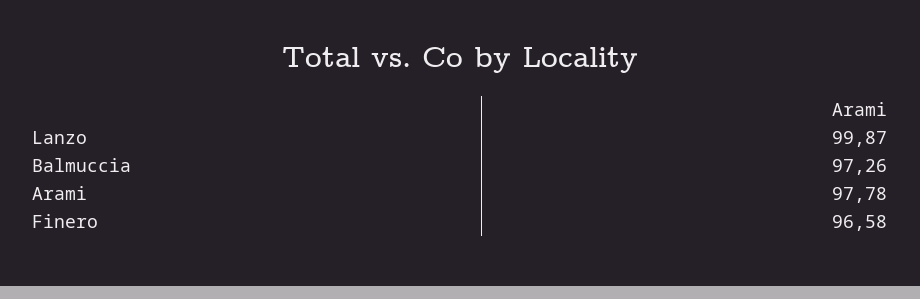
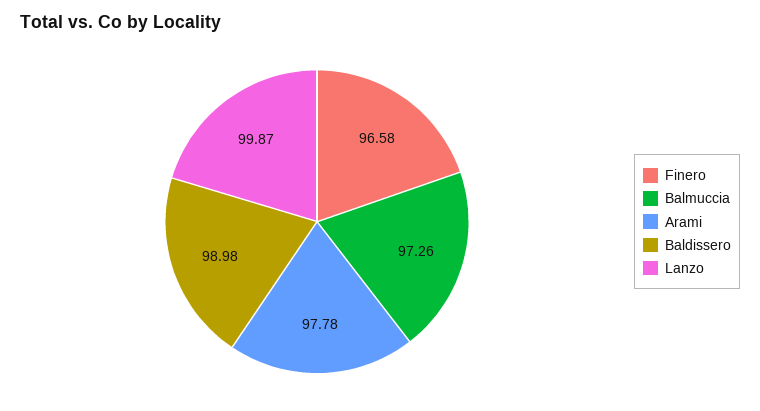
Baldissero: none -> 98.98

